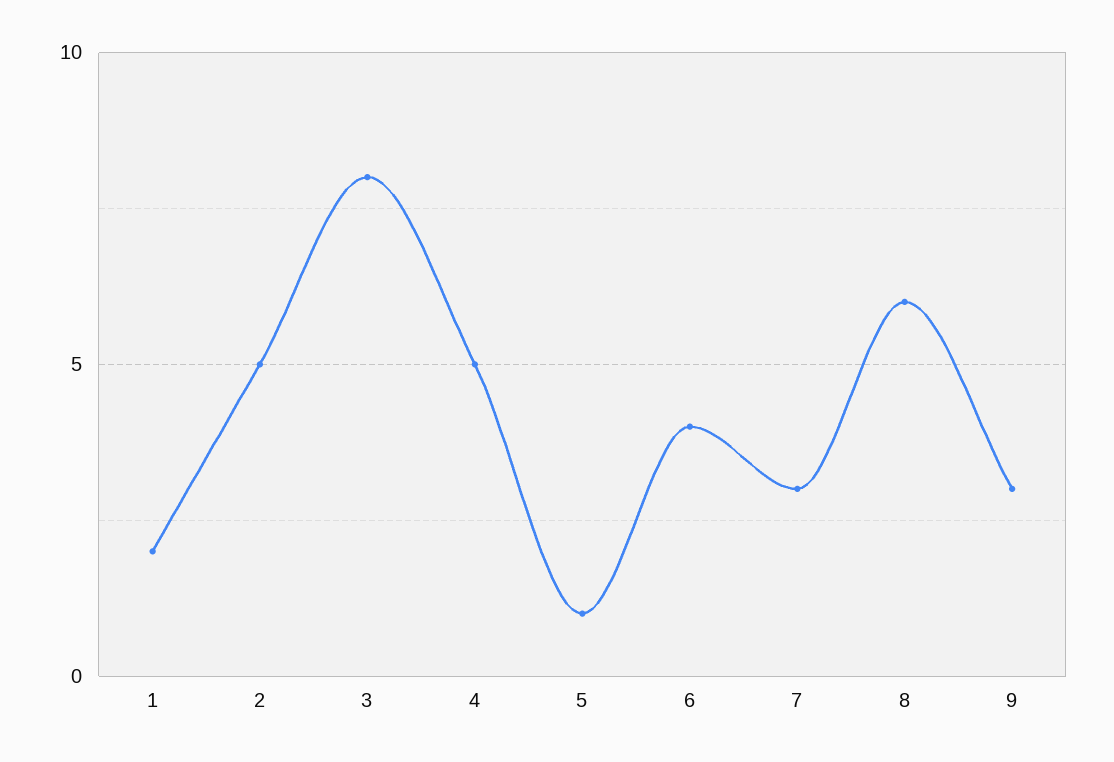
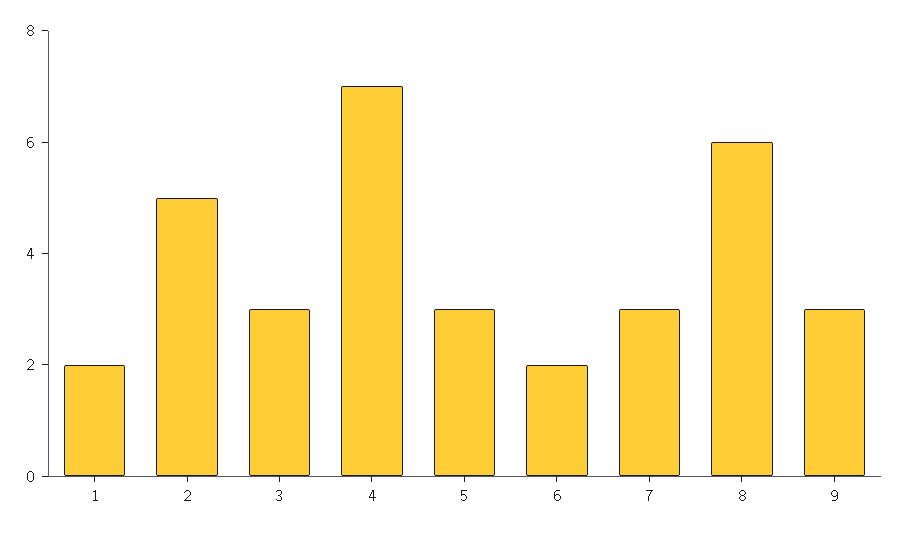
3: 8 -> 3
4: 5 -> 7
5: 1 -> 3
6: 4 -> 2

